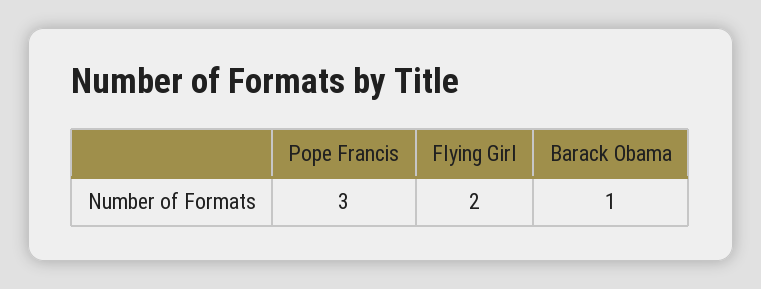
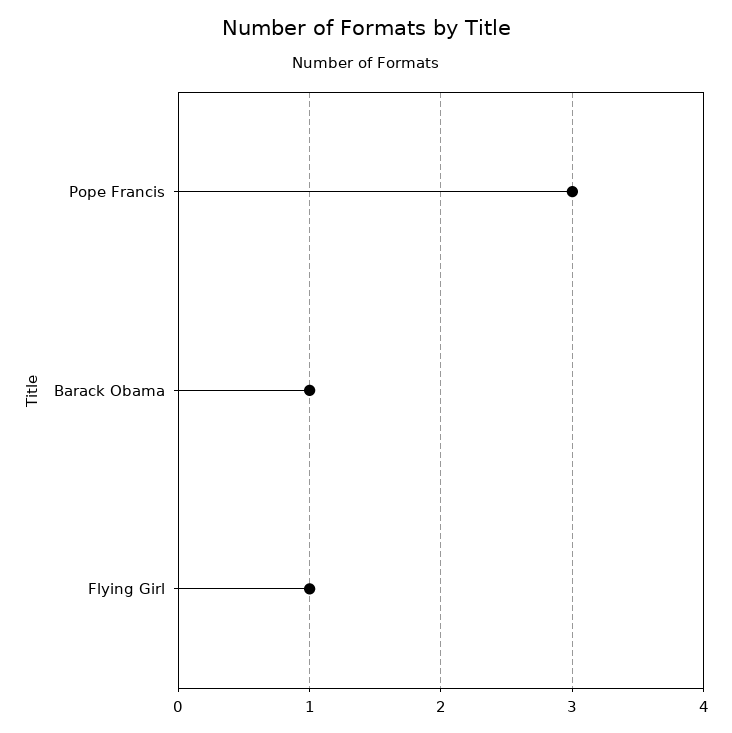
Flying Girl: 2 -> 1

